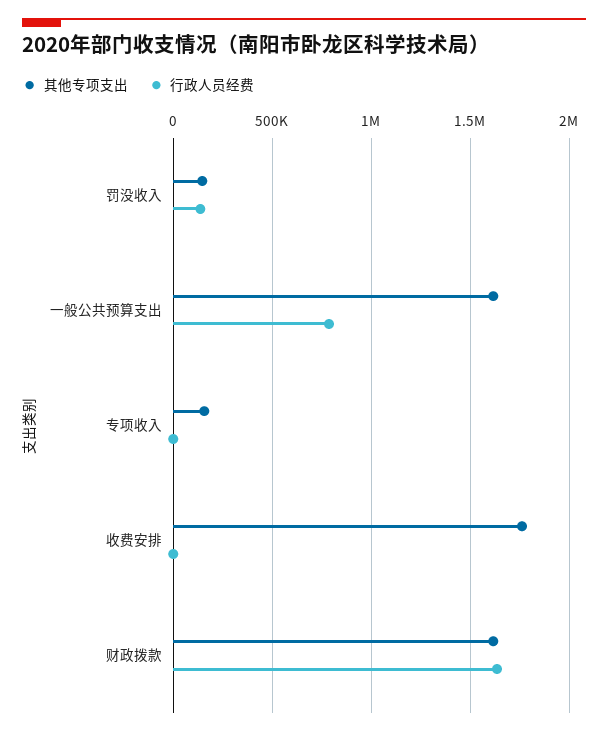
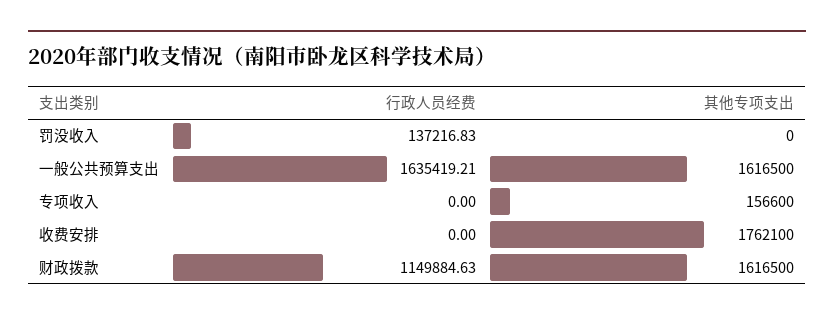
其他专项支出, 罚没收入: 150000 -> 0
行政人员经费, 一般公共预算支出: 800000 -> 1635419.21
行政人员经费, 财政拨款: 1650000 -> 1149884.63

